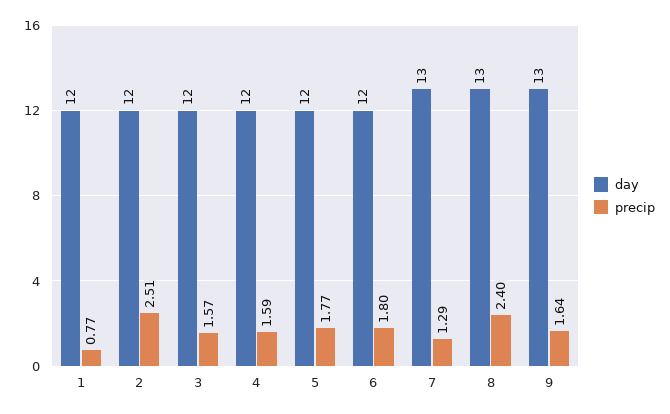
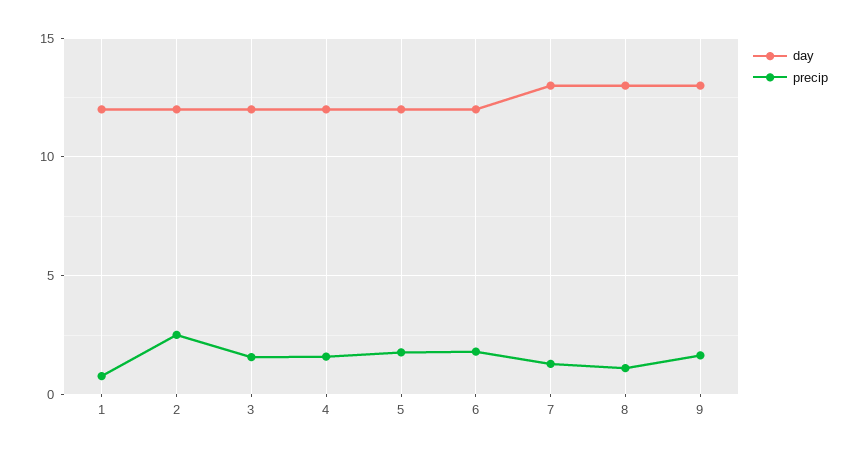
precip, 8: 2.4 -> 1

